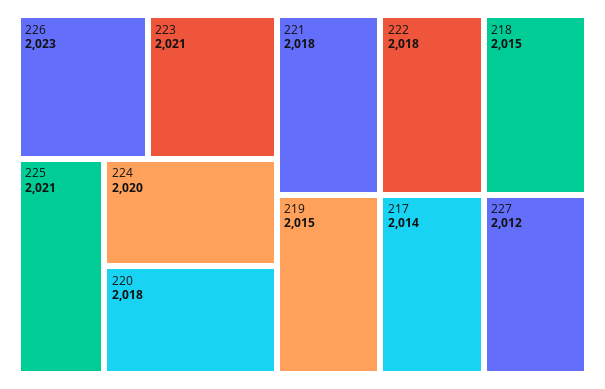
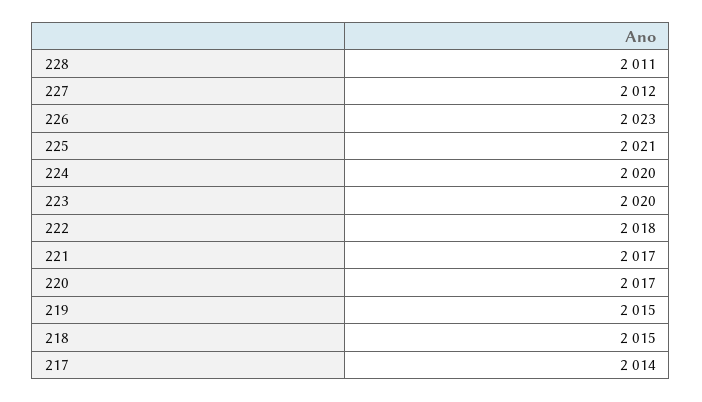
223: 2021 -> 2020
220: 2018 -> 2017
221: 2018 -> 2017
228: none -> 2011

